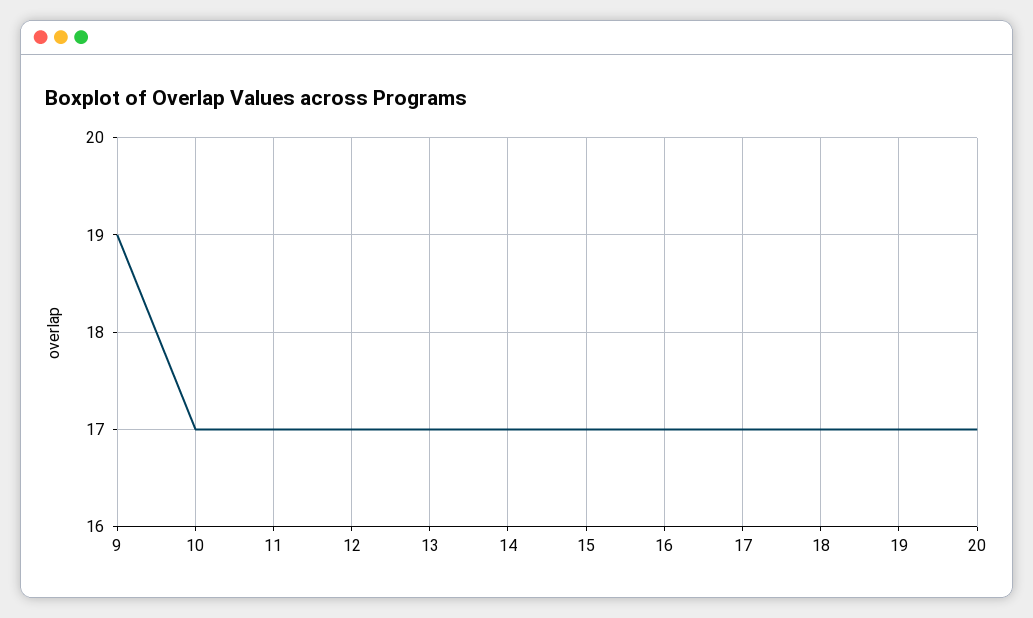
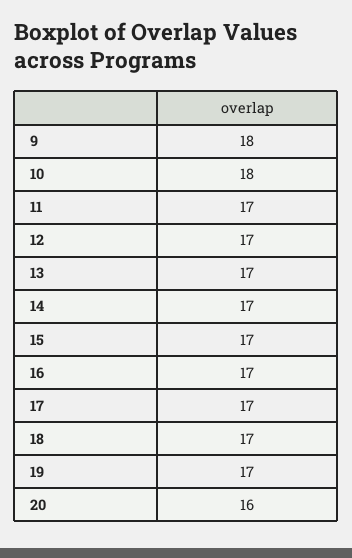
9: 19 -> 18
10: 17 -> 18
20: 17 -> 16

